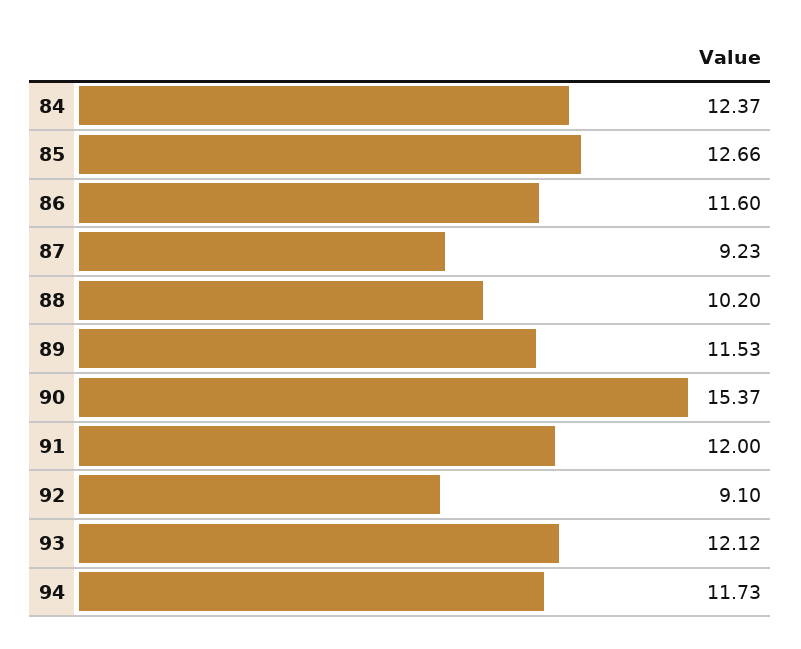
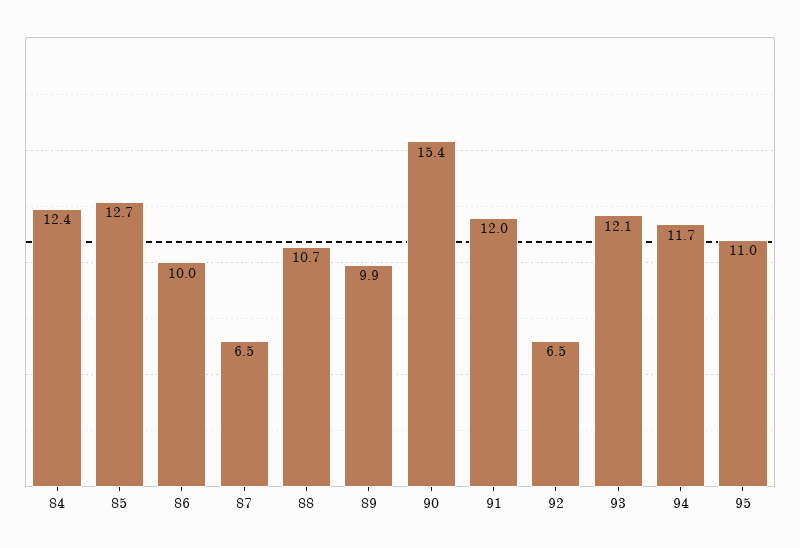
86: 11.6 -> 10
87: 9.23 -> 6.5
88: 10.2 -> 10.7
89: 11.53 -> 9.9
92: 9.1 -> 6.5
95: none -> 11

